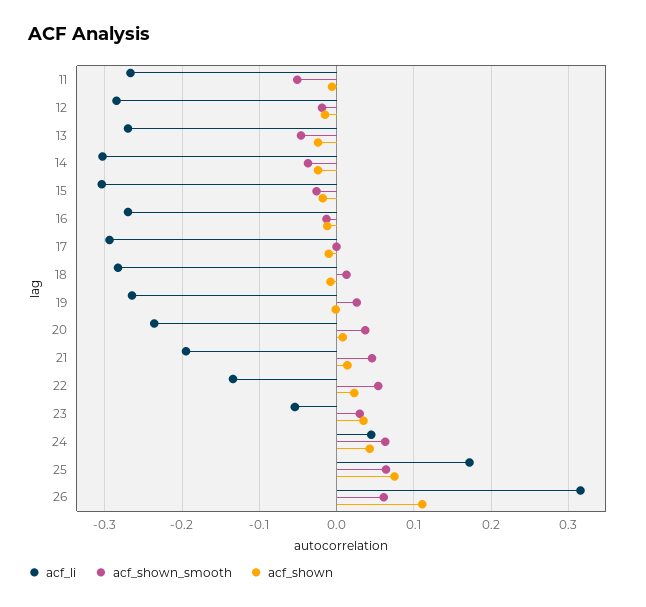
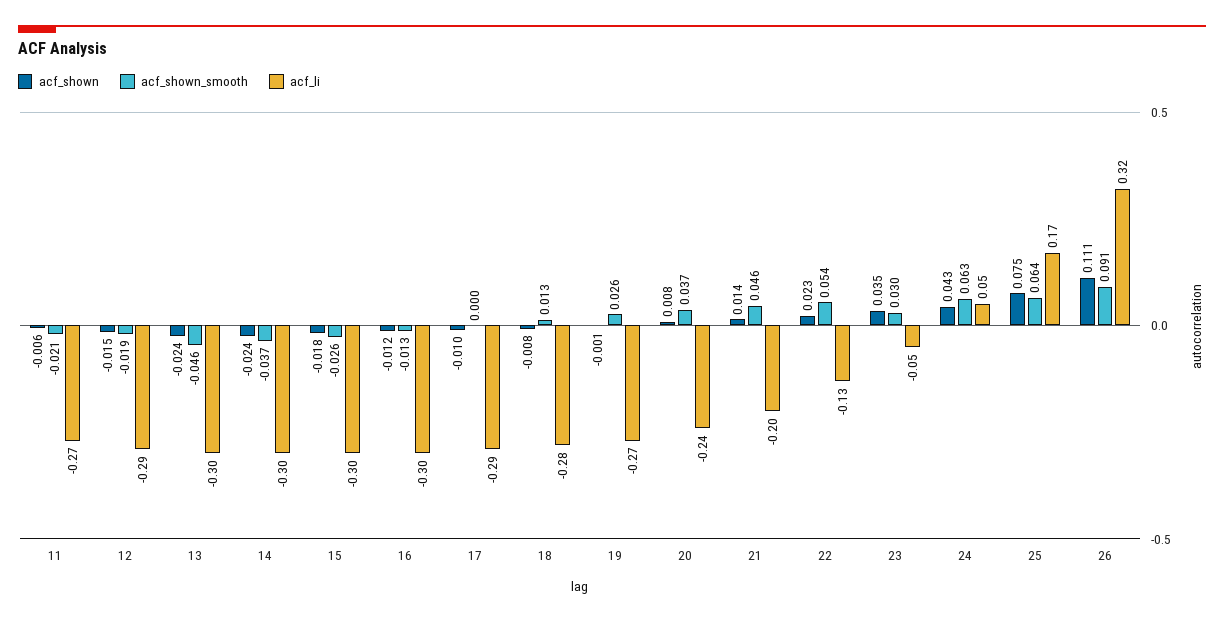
acf_shown_smooth, 11: -0.05 -> -0.021
acf_li, 13: -0.27 -> -0.3
acf_li, 16: -0.27 -> -0.3
acf_shown_smooth, 26: 0.06 -> 0.091

